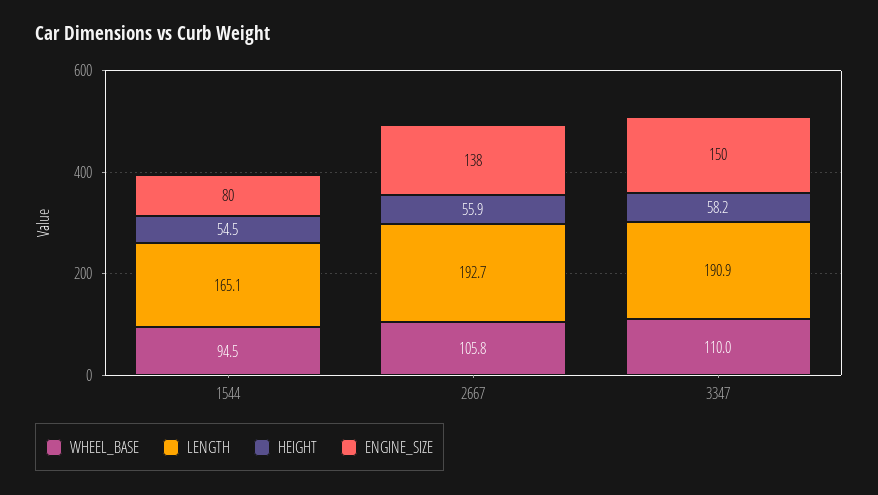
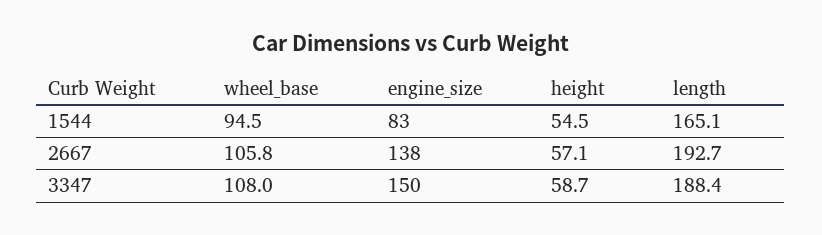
ENGINE_SIZE, 1544: 80 -> 83
HEIGHT, 2667: 55.9 -> 57.1
WHEEL_BASE, 3347: 110 -> 108
LENGTH, 3347: 190.9 -> 188.4
HEIGHT, 3347: 58.2 -> 58.7

